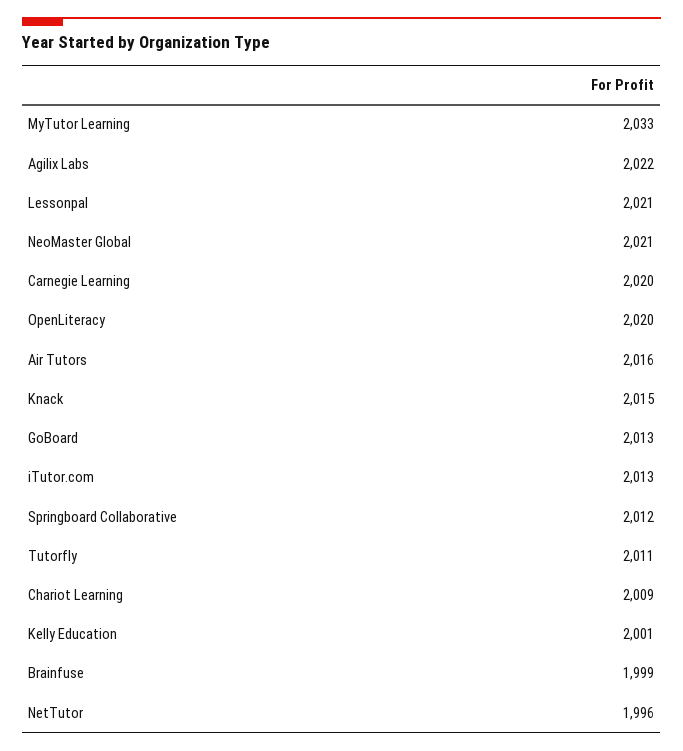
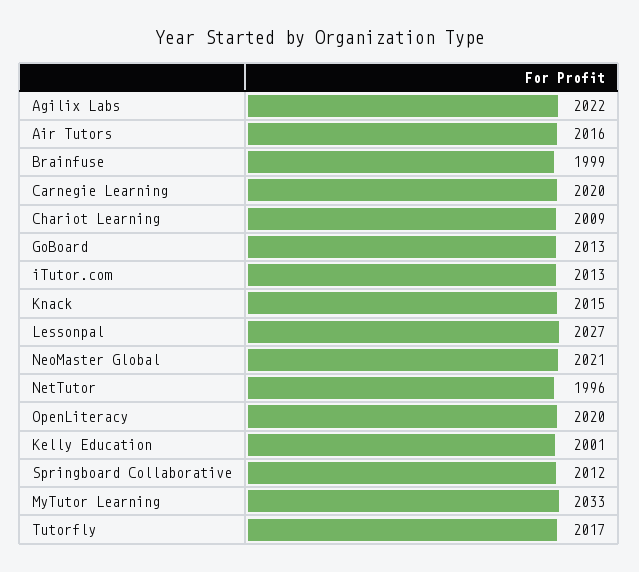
Lessonpal: 2021 -> 2027
Tutorfly: 2011 -> 2017

